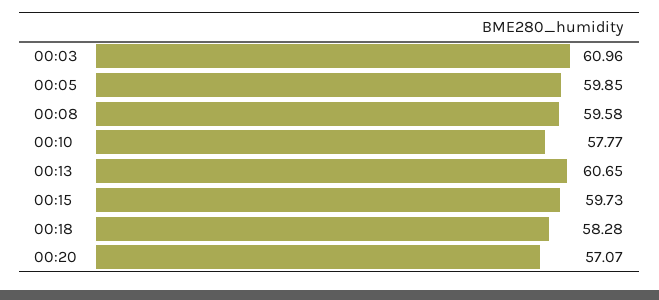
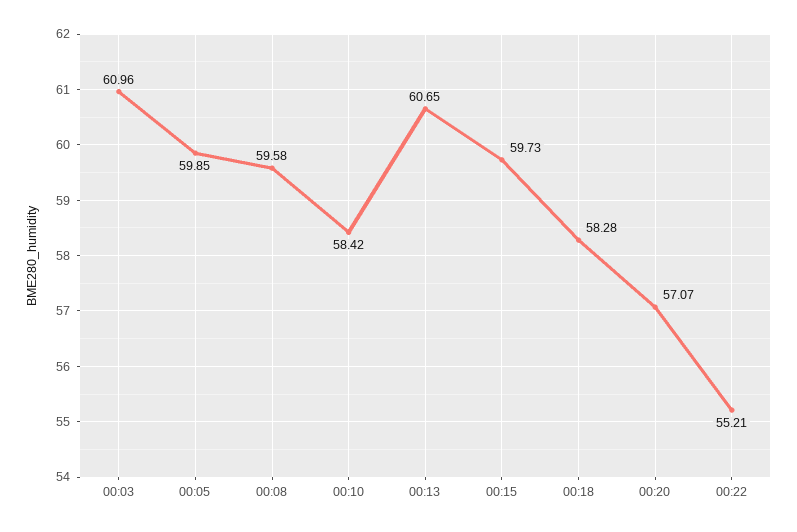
00:10: 57.77 -> 58.42
00:22: none -> 55.21

